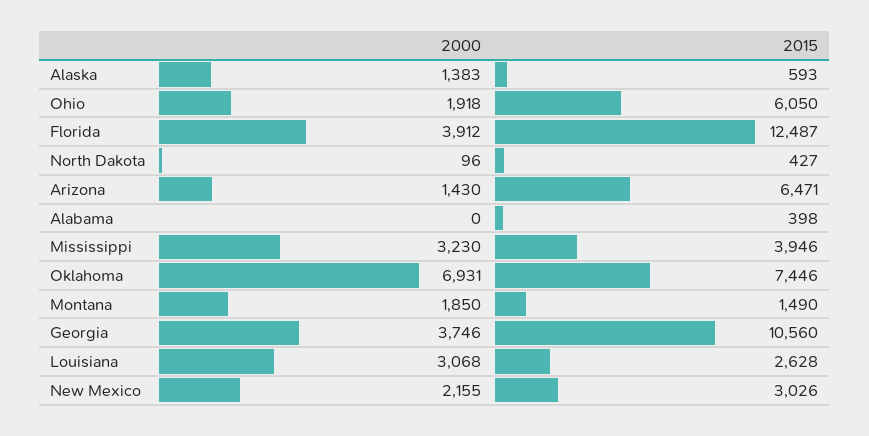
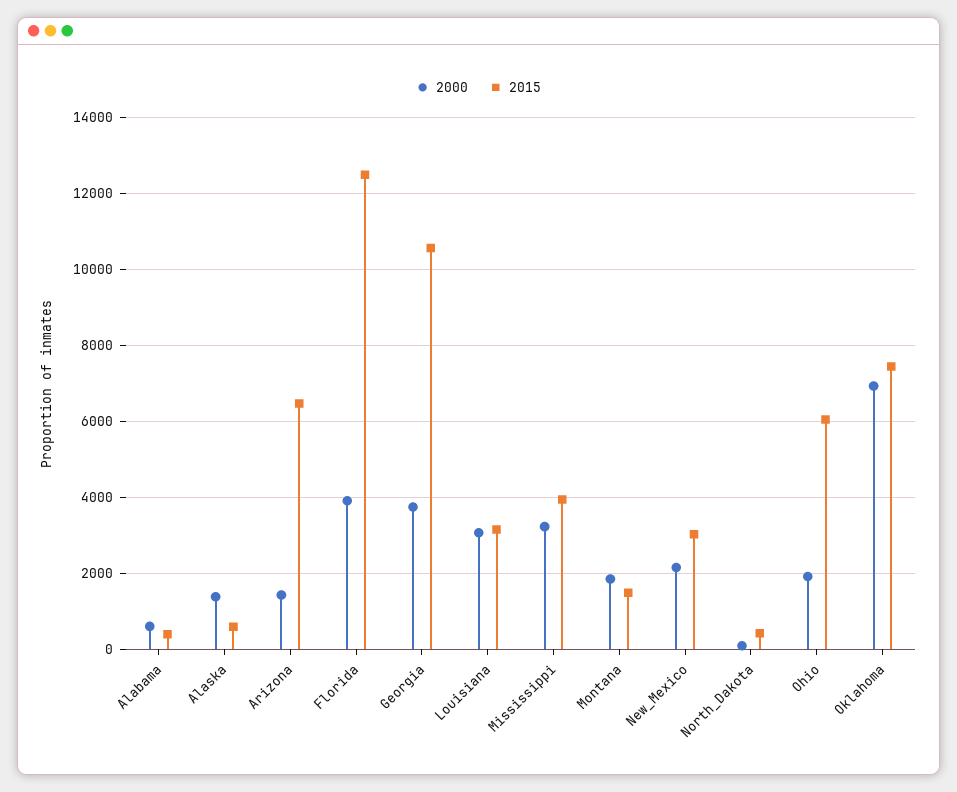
2000, Alabama: 0 -> 600
2015, Louisiana: 2628 -> 3200

